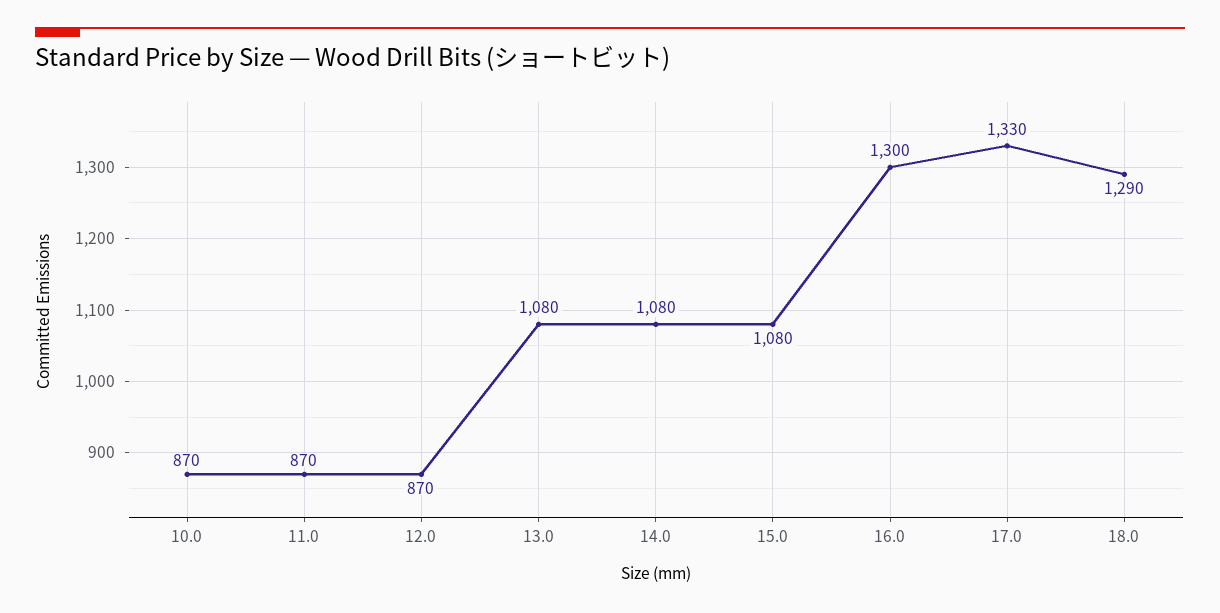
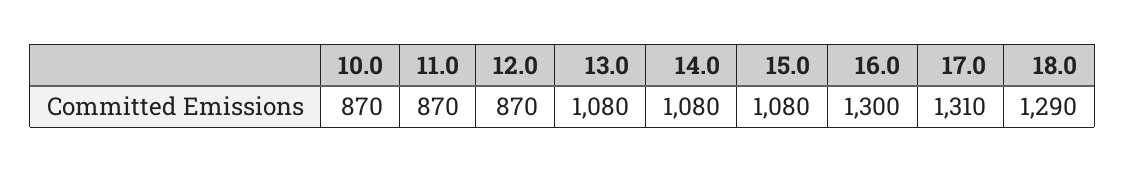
17.0: 1330 -> 1310

